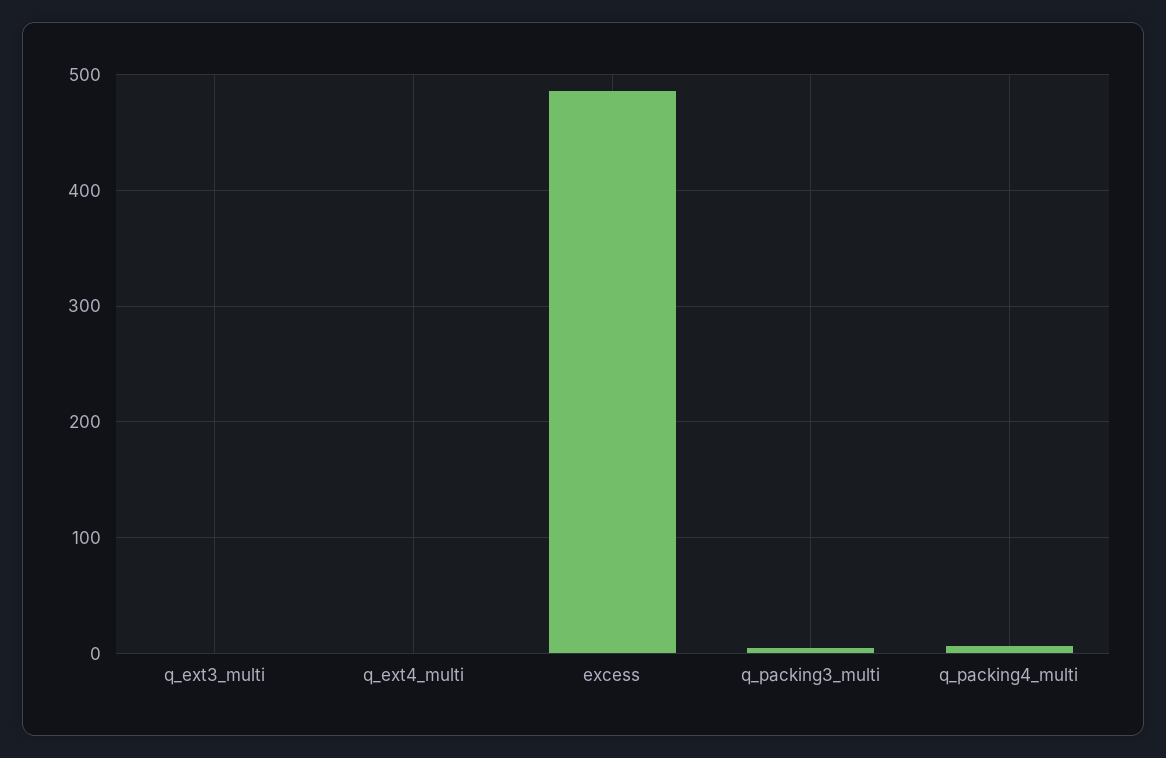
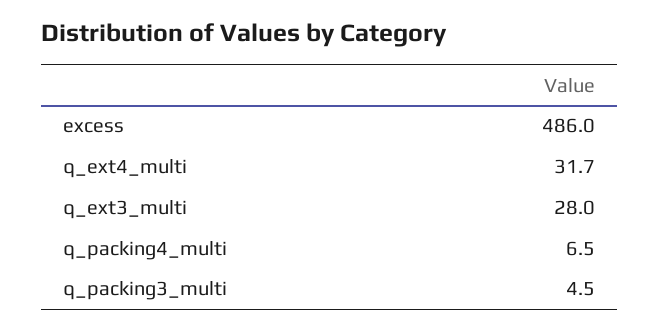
q_ext3_multi: 0 -> 28
q_ext4_multi: 0 -> 31.7

